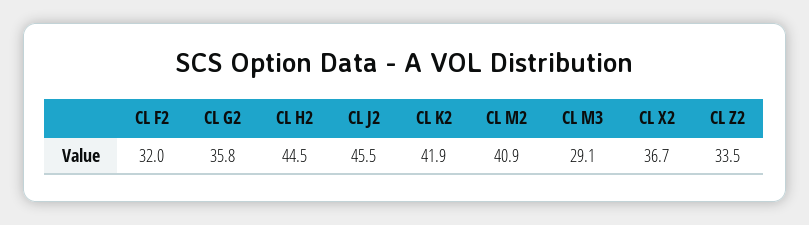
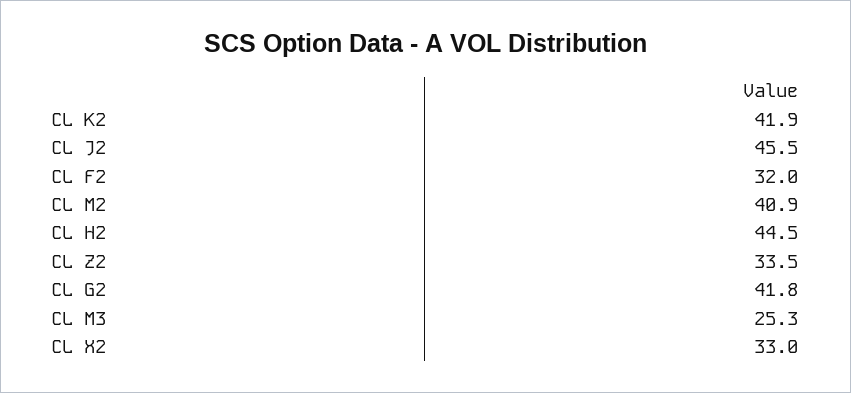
CL G2: 35.8 -> 41.8
CL M3: 29.1 -> 25.3
CL X2: 36.7 -> 33

